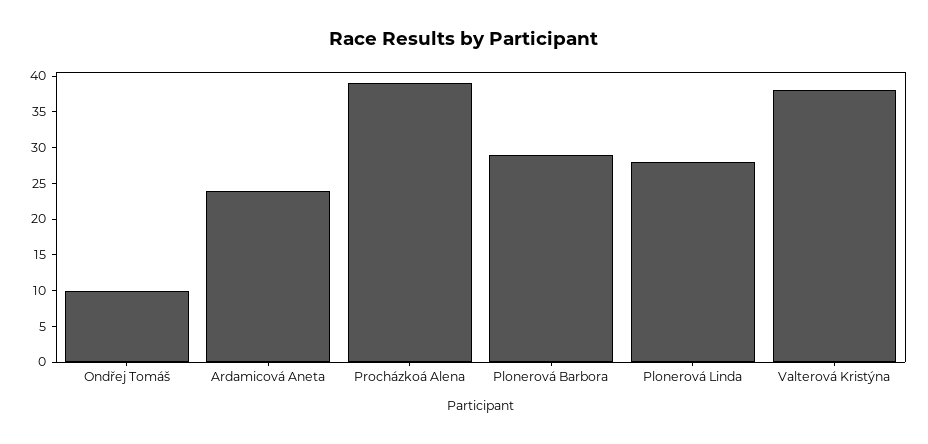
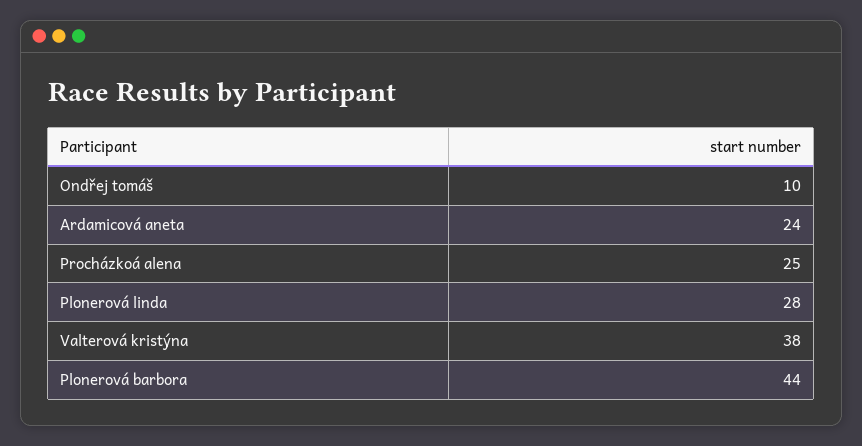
Procházkoá Alena: 40 -> 25
Plonerová Barbora: 30 -> 44

